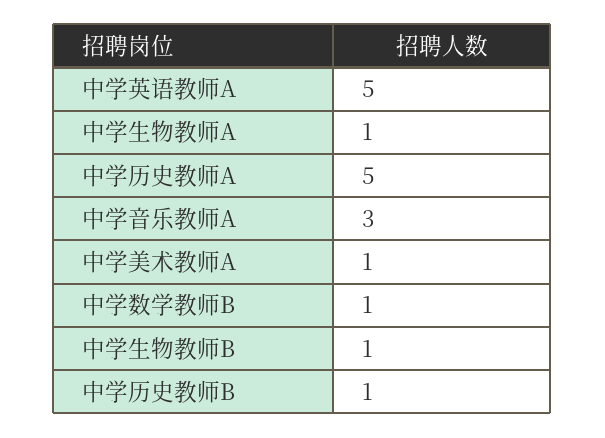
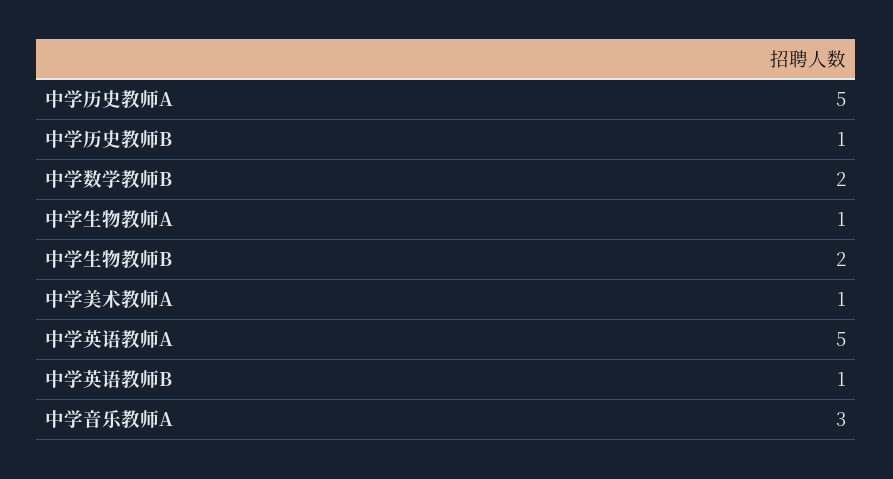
中学数学教师B: 1 -> 2
中学生物教师B: 1 -> 2
中学英语教师B: none -> 1

